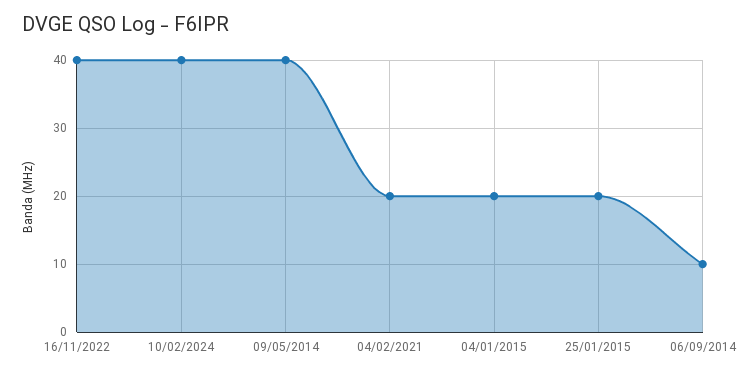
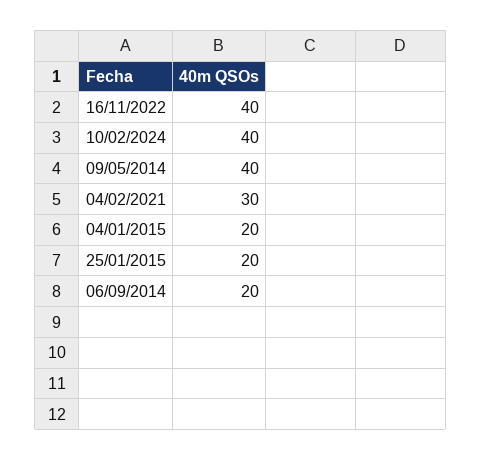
04/02/2021: 20 -> 30
06/09/2014: 10 -> 20

